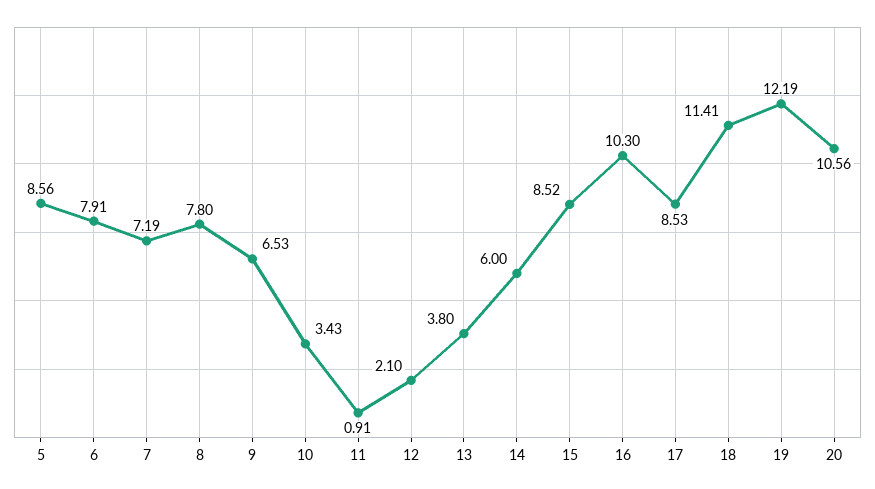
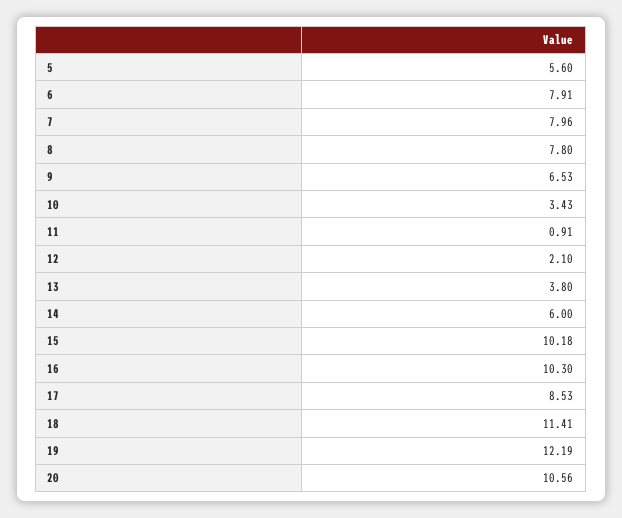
5: 8.56 -> 5.6
7: 7.19 -> 7.96
15: 8.52 -> 10.18

